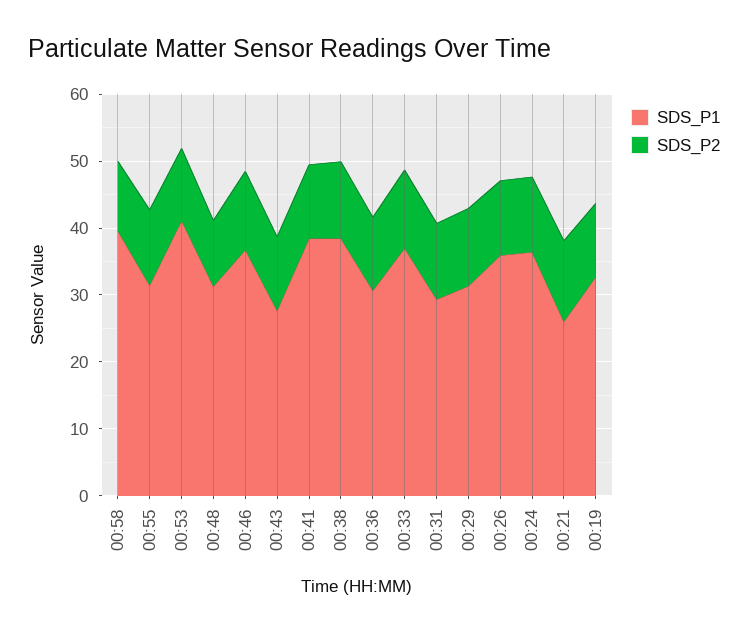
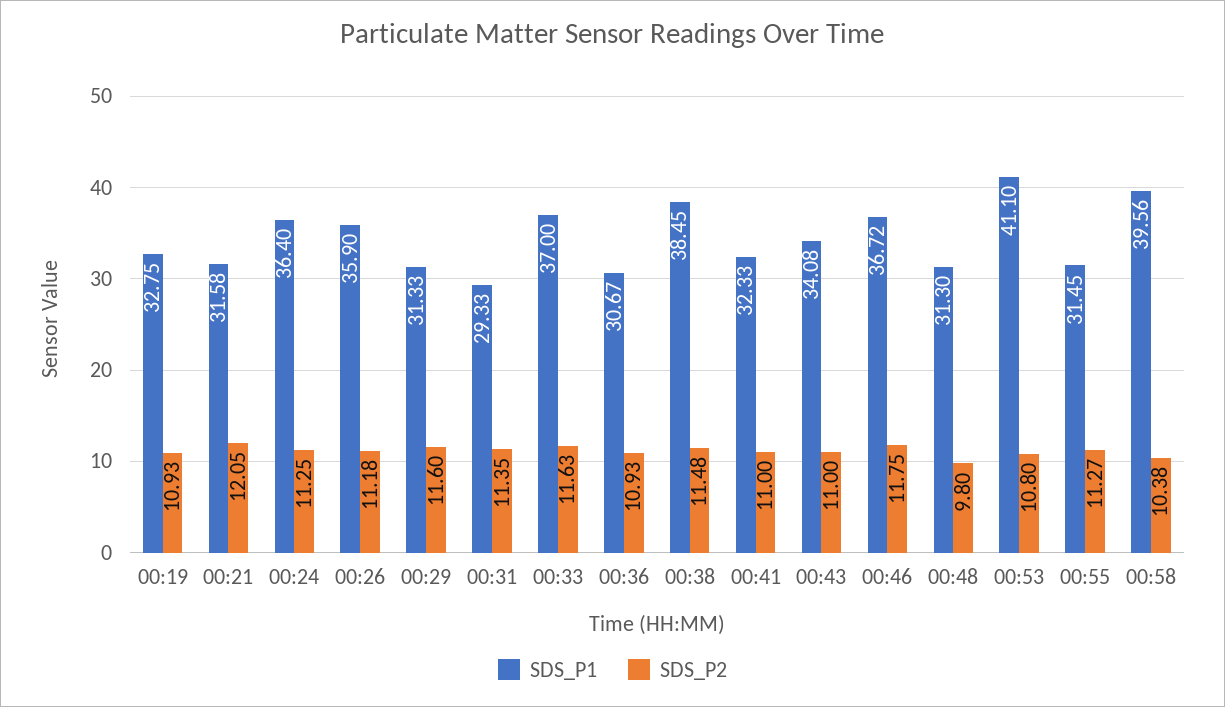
SDS_P1, 00:43: 28 -> 34.08
SDS_P1, 00:41: 38 -> 32.33
SDS_P1, 00:21: 26 -> 31.58

